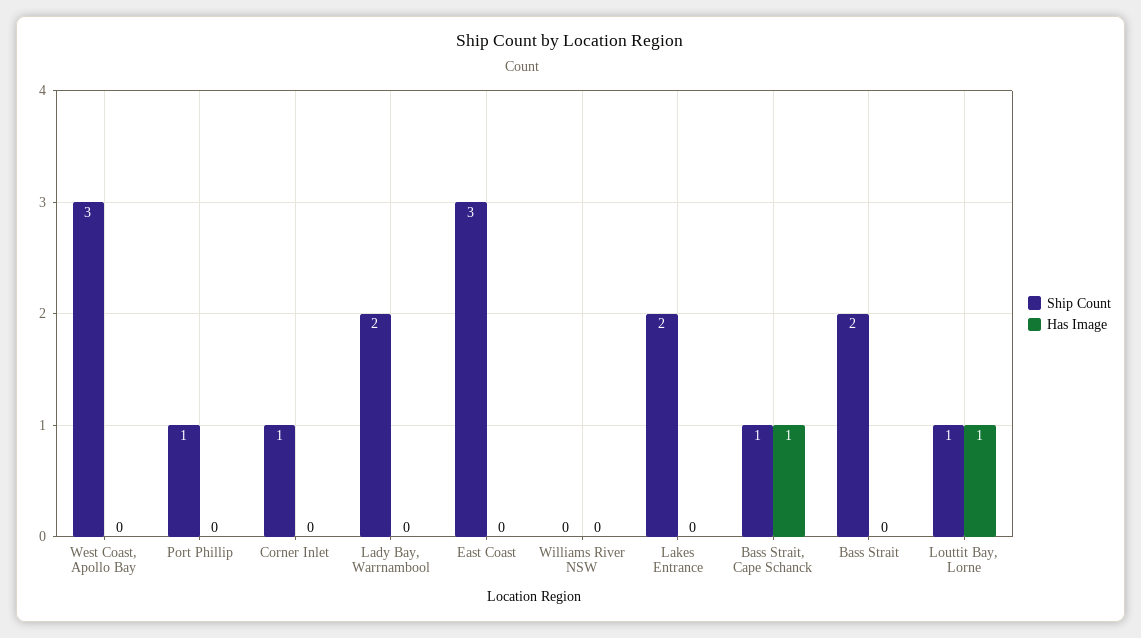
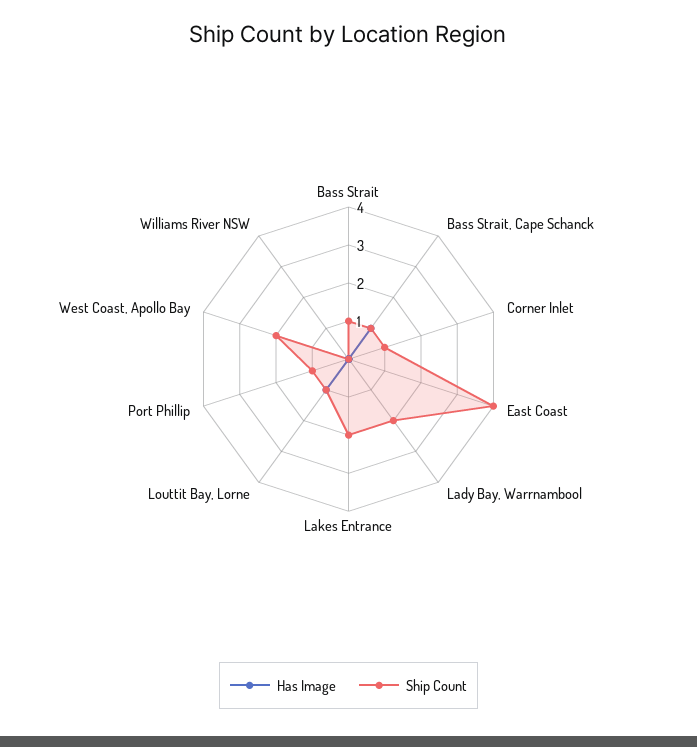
Ship Count, West Coast, Apollo Bay: 3 -> 2
Ship Count, East Coast: 3 -> 4
Ship Count, Bass Strait: 2 -> 1

